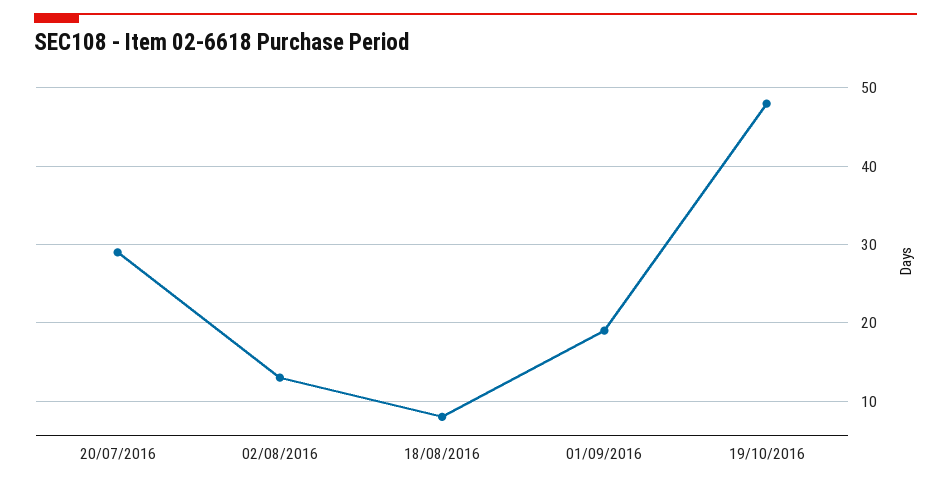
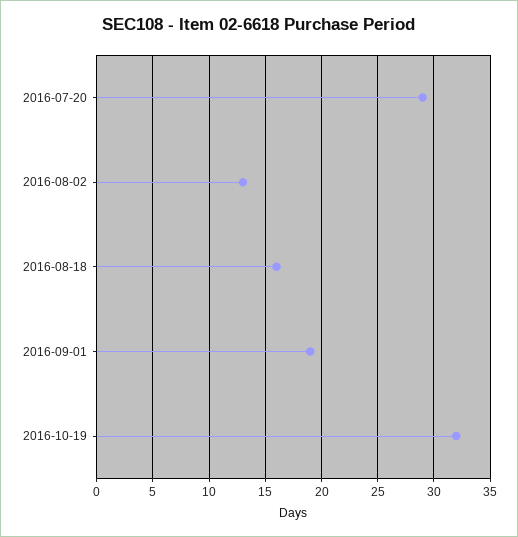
18/08/2016: 8 -> 16
19/10/2016: 48 -> 32

